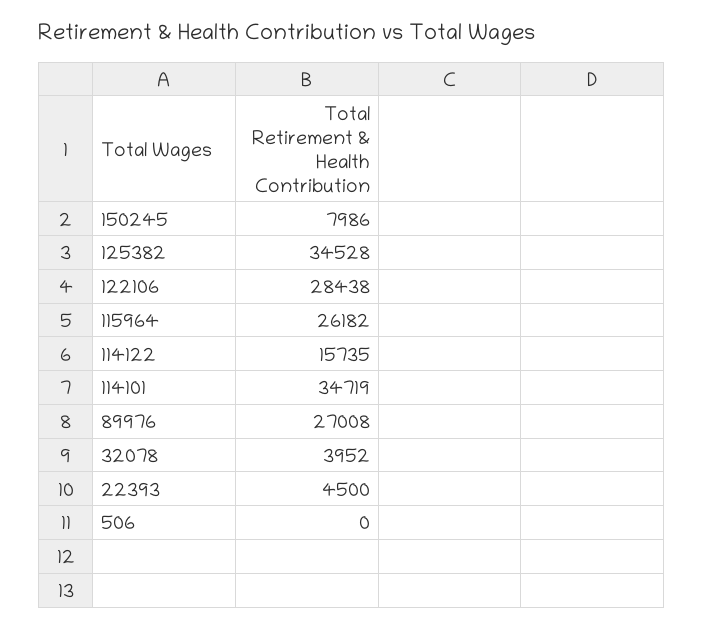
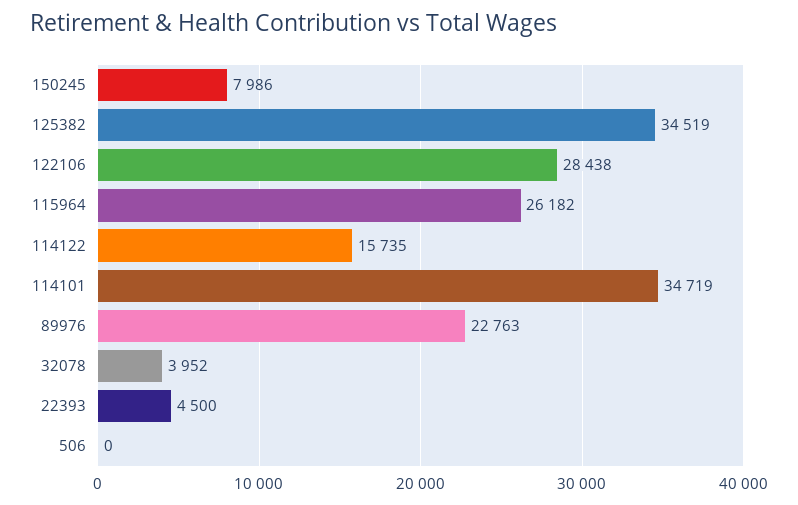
125382: 34528 -> 34519
89976: 27008 -> 22763

